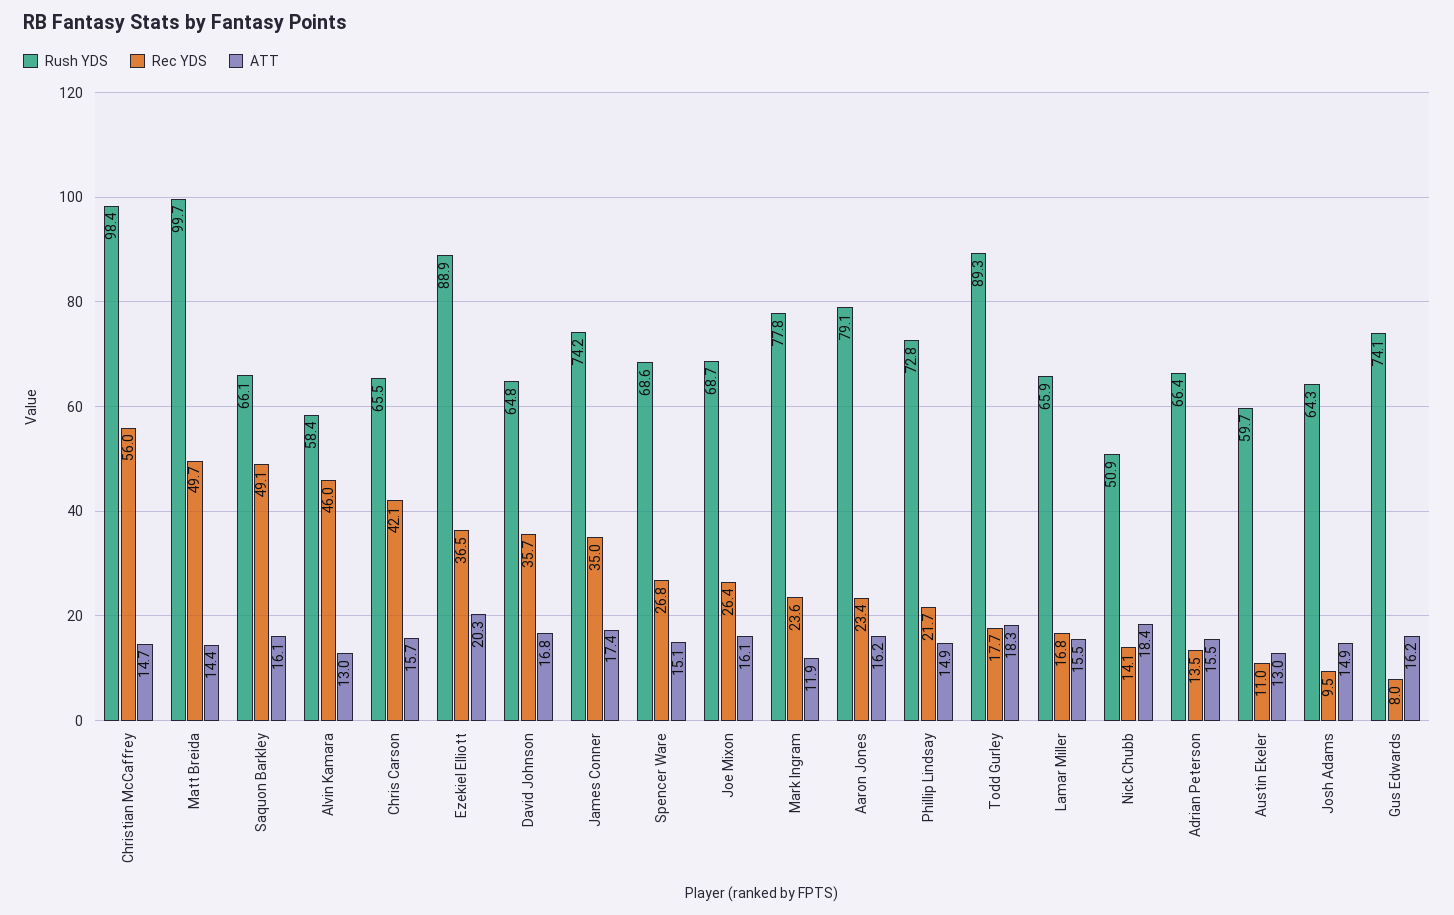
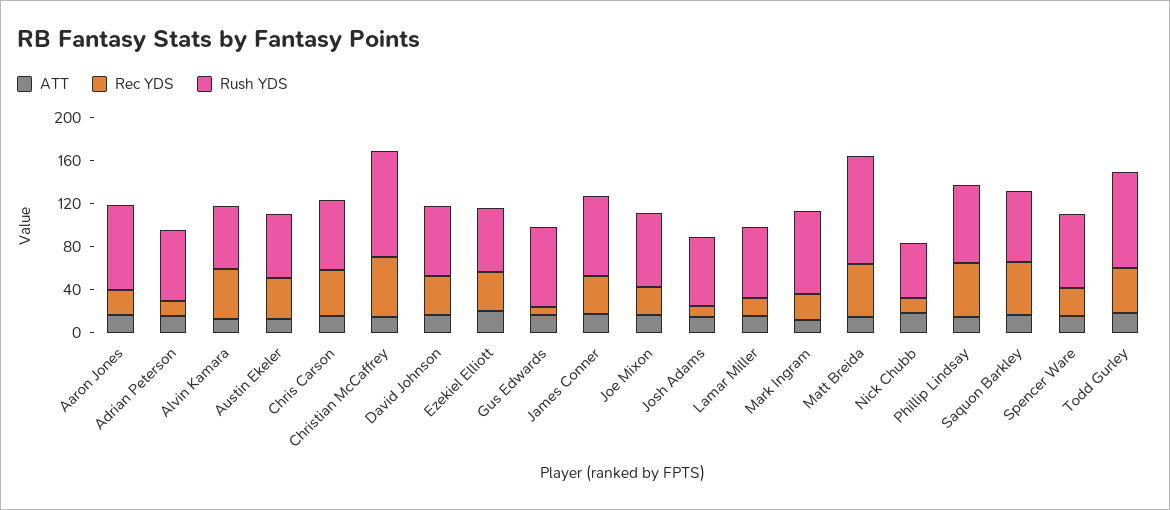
Rush YDS, Ezekiel Elliott: 88.9 -> 60
Rec YDS, Phillip Lindsay: 21.7 -> 50
Rec YDS, Todd Gurley: 17.7 -> 40
Rec YDS, Austin Ekeler: 11 -> 40

